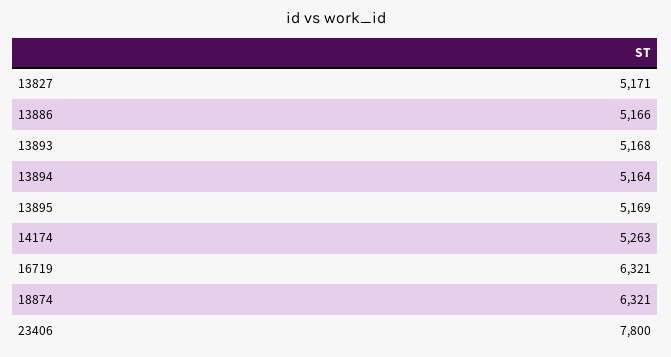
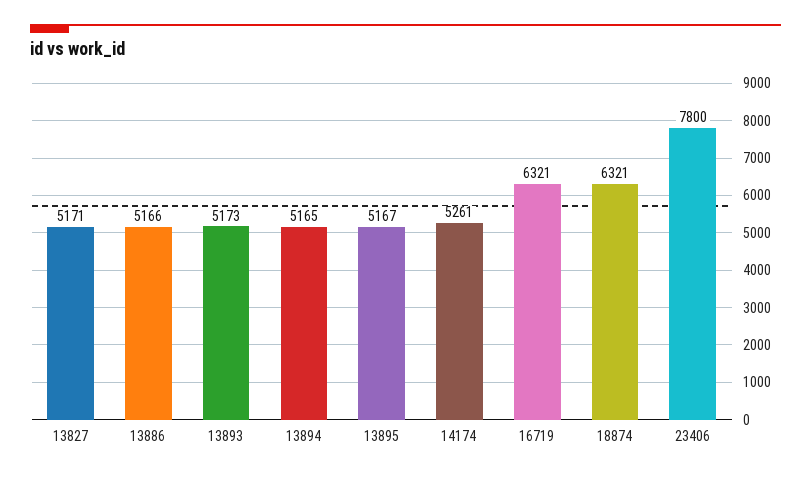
13893: 5168 -> 5173
13894: 5164 -> 5165
13895: 5169 -> 5167
14174: 5263 -> 5261

